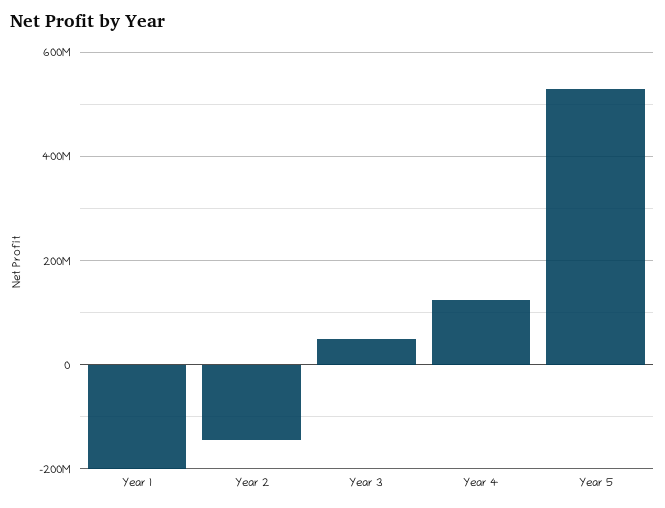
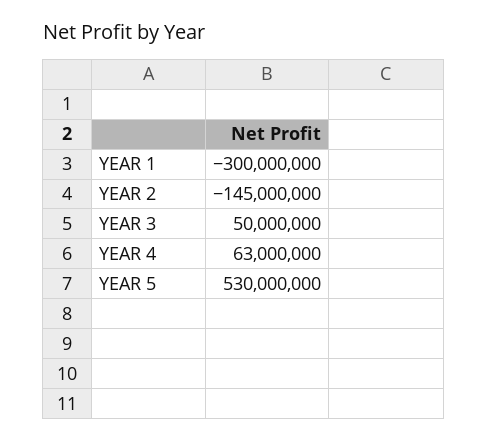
Year 1: -200000000 -> -300000000
Year 4: 120000000 -> 63000000

